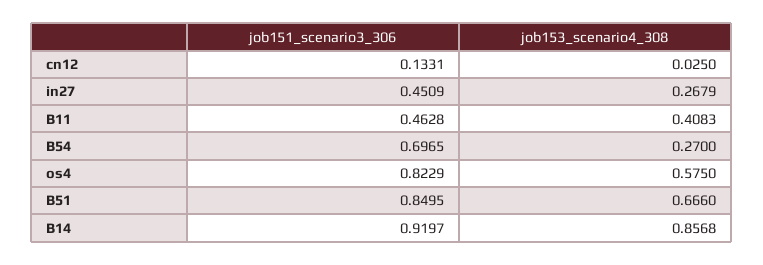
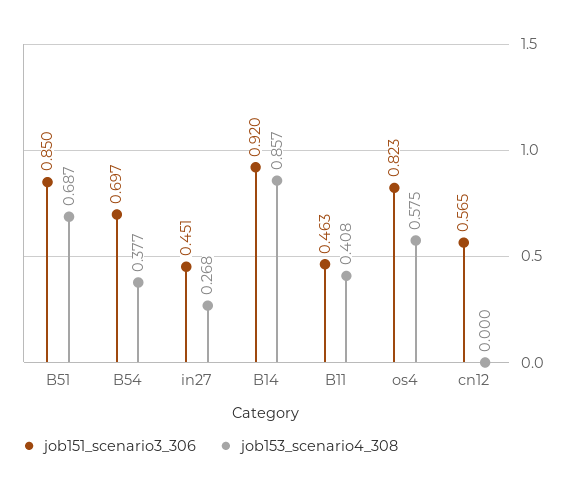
job151_scenario3_306, cn12: 0.1331 -> 0.565
job153_scenario4_308, cn12: 0.025 -> 0
job153_scenario4_308, B54: 0.27 -> 0.377
job153_scenario4_308, B51: 0.666 -> 0.687

